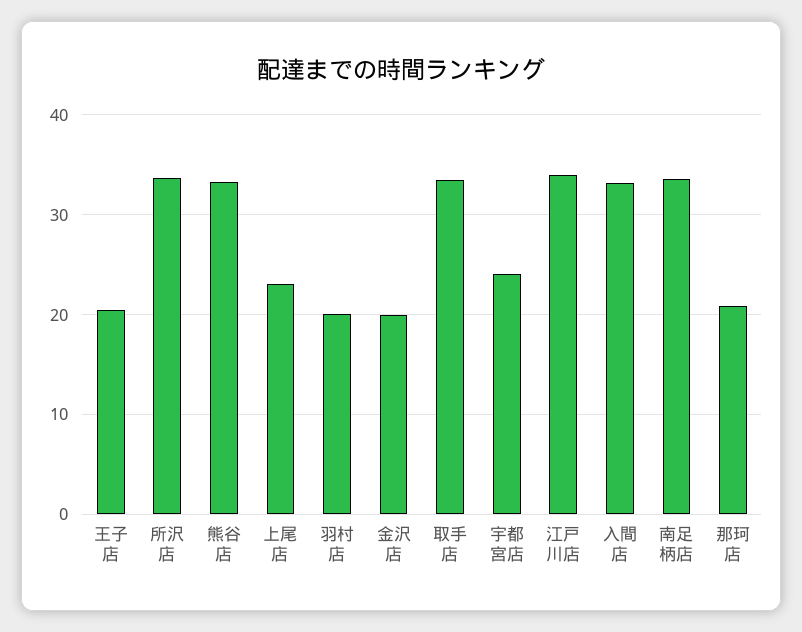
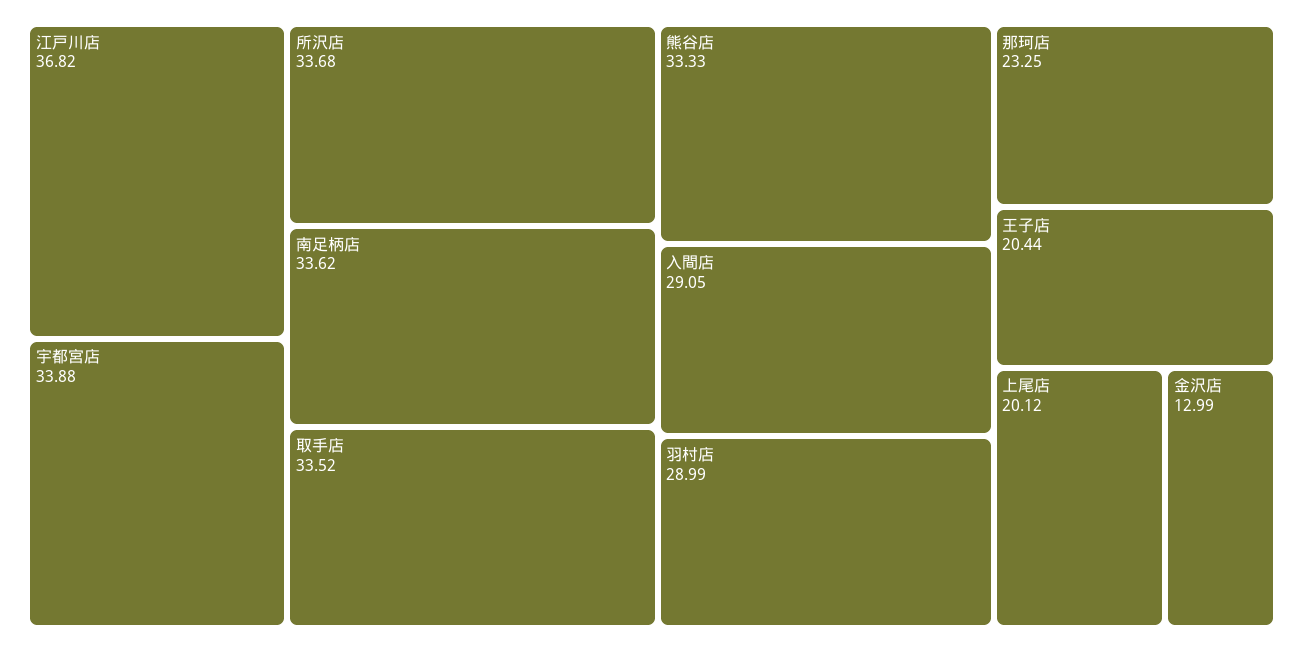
上尾店: 23 -> 20.12
羽村店: 20 -> 28.99
金沢店: 20 -> 12.99
宇都宮店: 24 -> 33.88
江戸川店: 34 -> 36.82
入間店: 33 -> 29.05
那珂店: 21 -> 23.25

